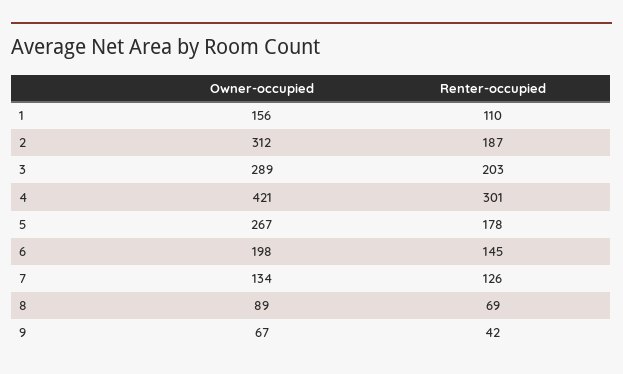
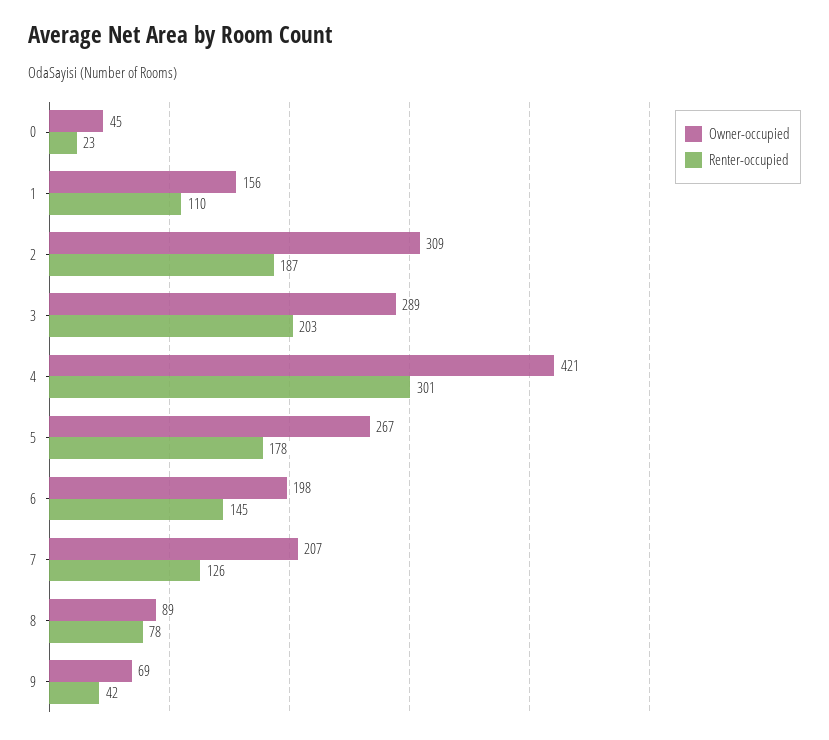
Owner-occupied, 2: 312 -> 309
Owner-occupied, 7: 134 -> 207
Renter-occupied, 8: 69 -> 78
Owner-occupied, 9: 67 -> 69
Owner-occupied, 0: none -> 45
Renter-occupied, 0: none -> 23

